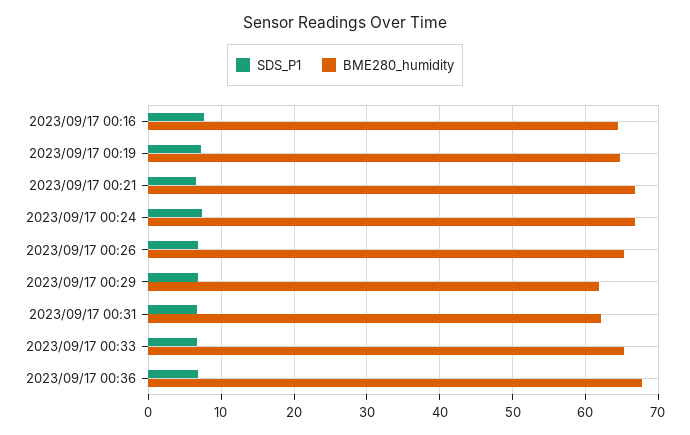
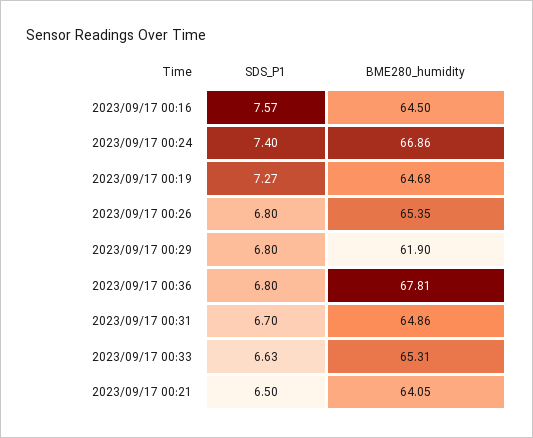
BME280_humidity, 2023/09/17 00:21: 67 -> 64.05
BME280_humidity, 2023/09/17 00:31: 62 -> 64.86

